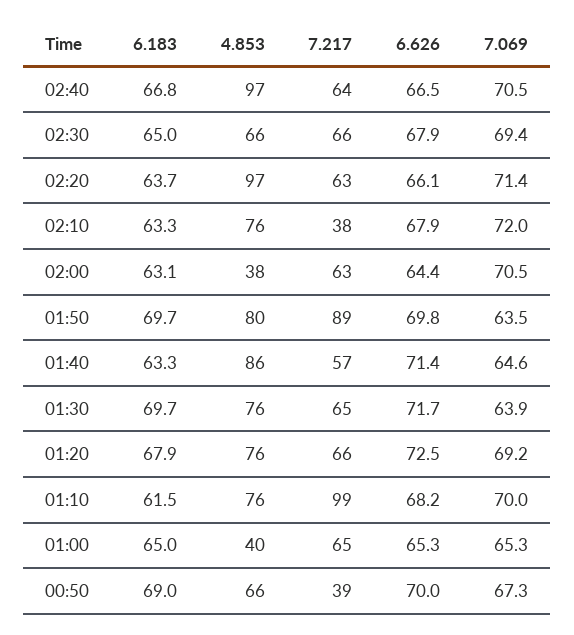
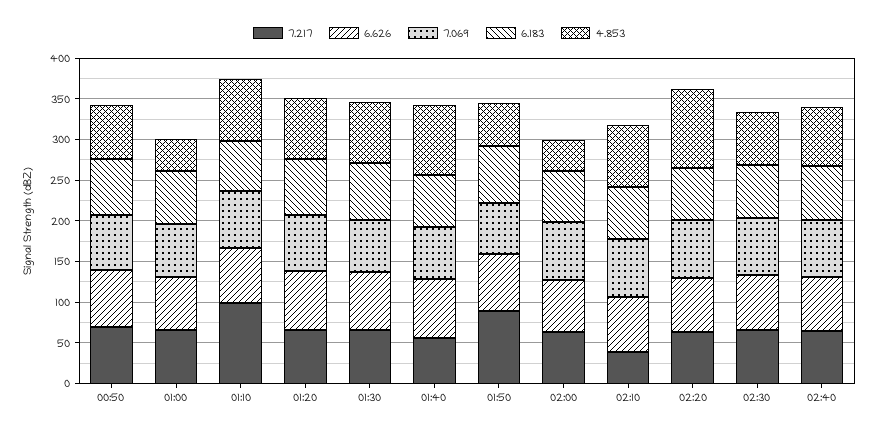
4.853, 02:40: 97 -> 70
4.853, 01:50: 80 -> 50
7.217, 00:50: 39 -> 70

